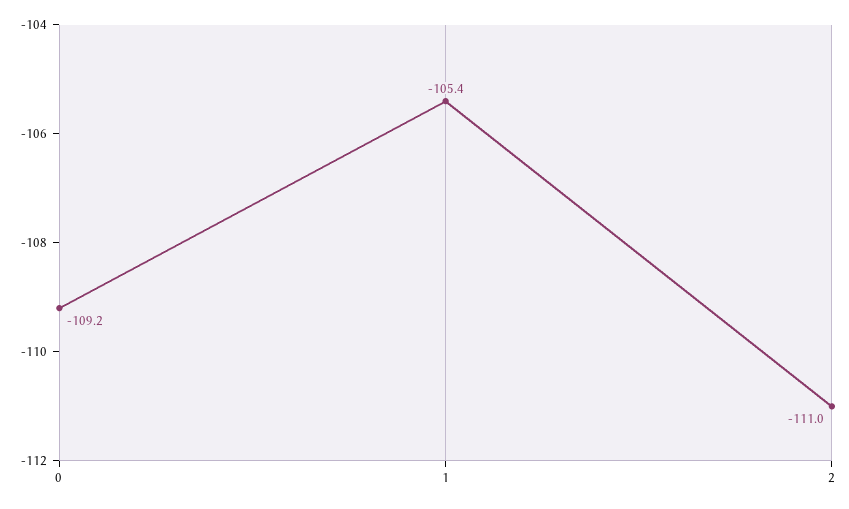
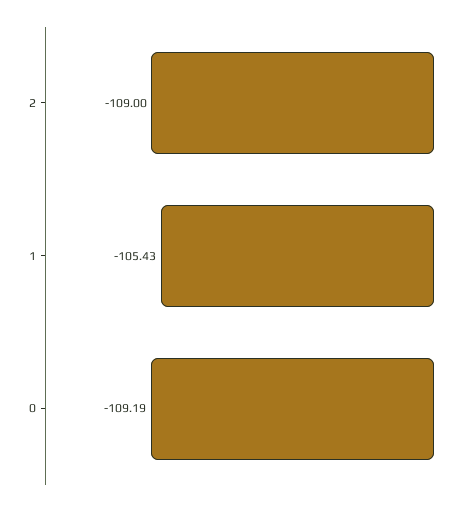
2: -111 -> -109

